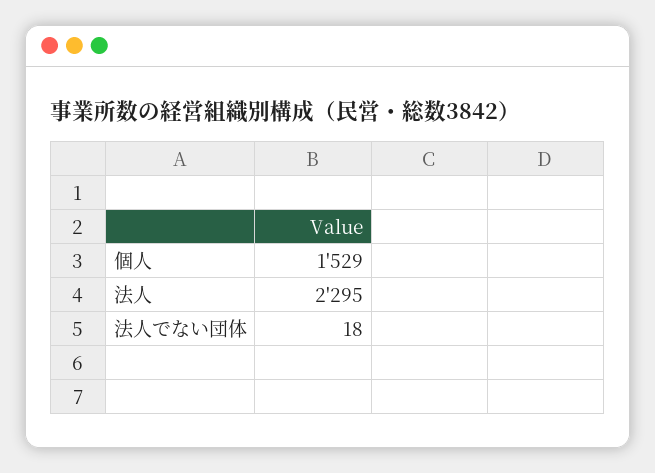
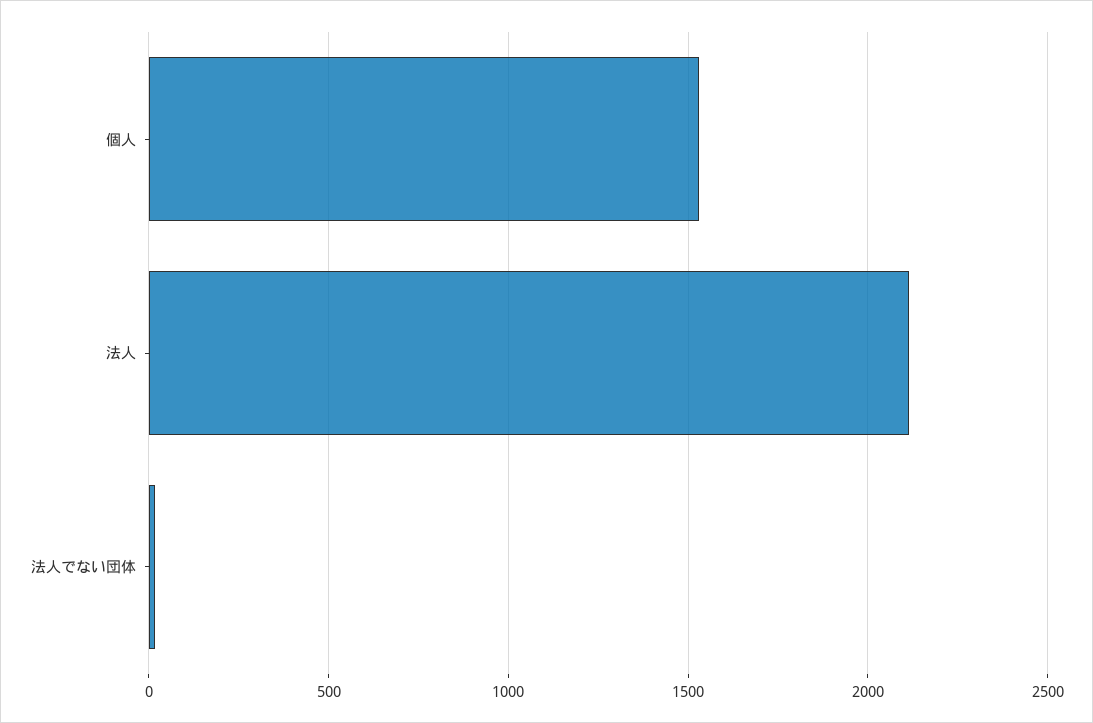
法人: 2295 -> 2100

